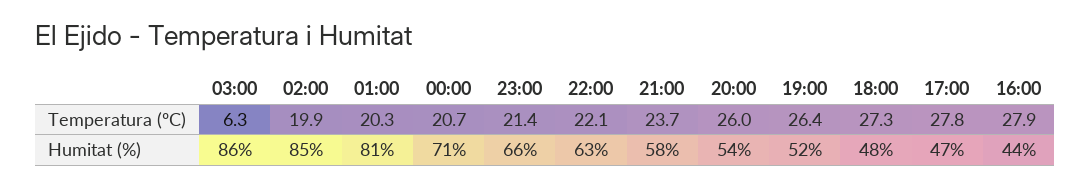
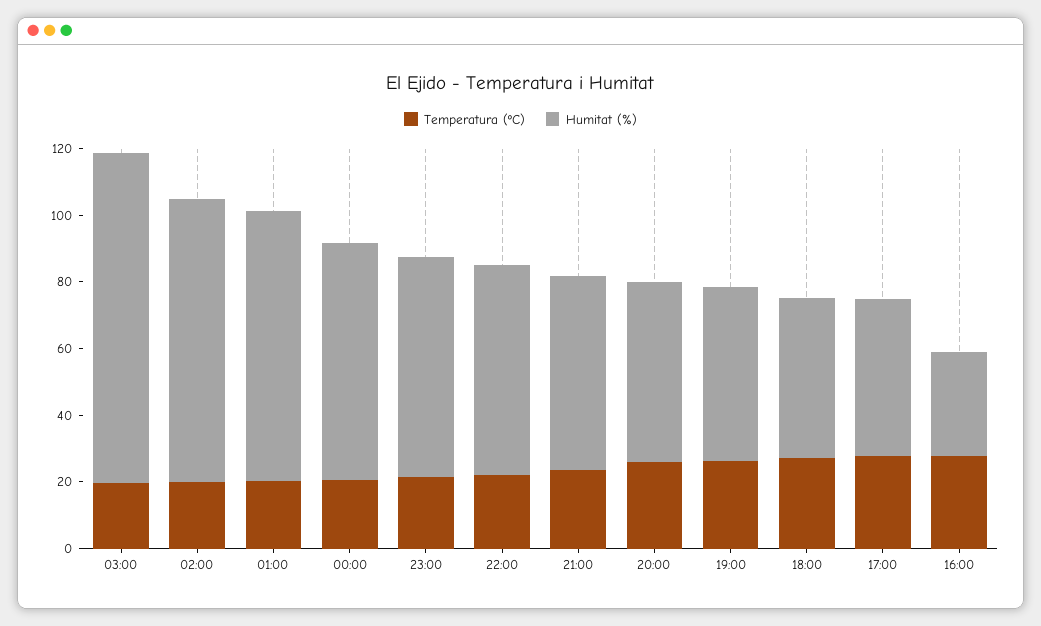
Temperatura (ºC), 03:00: 6.3 -> 20
Humitat (%), 03:00: 86 -> 100
Humitat (%), 16:00: 44 -> 30

